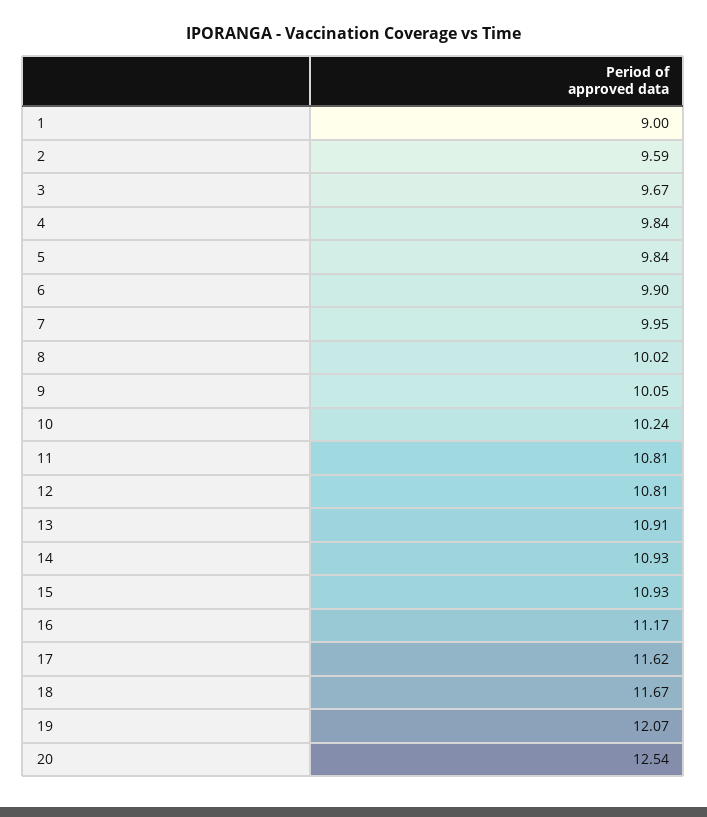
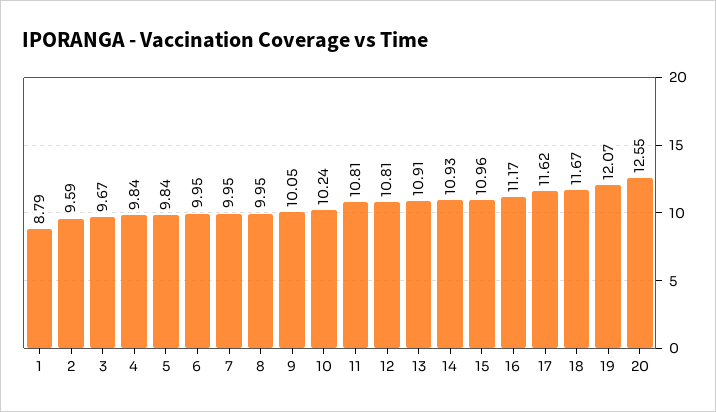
1: 9 -> 8.79
6: 9.9 -> 9.95
8: 10.02 -> 9.95
15: 10.93 -> 10.96
20: 12.54 -> 12.55

